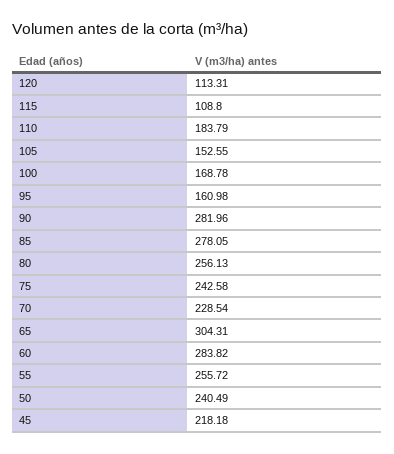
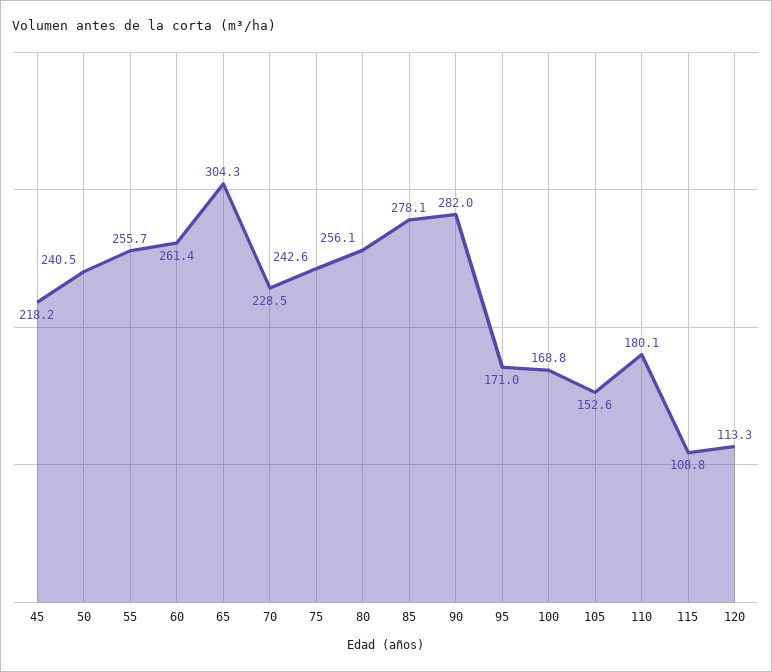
110: 183.79 -> 180.1
95: 160.98 -> 171
60: 283.82 -> 261.4

